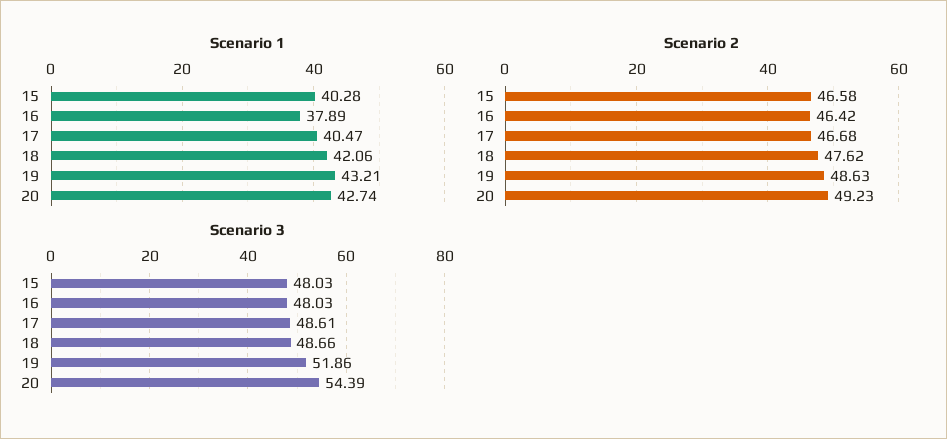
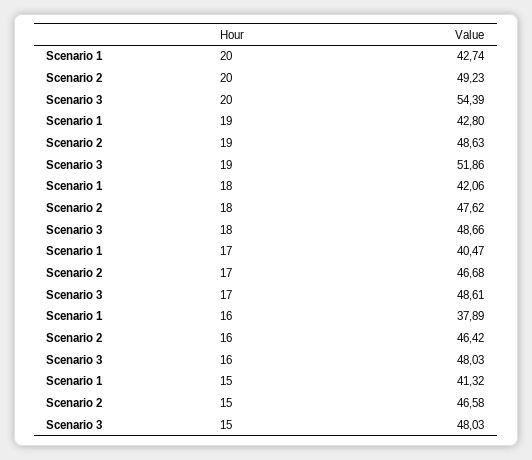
Scenario 1, 15: 40.28 -> 41.32
Scenario 1, 19: 43.21 -> 42.8

